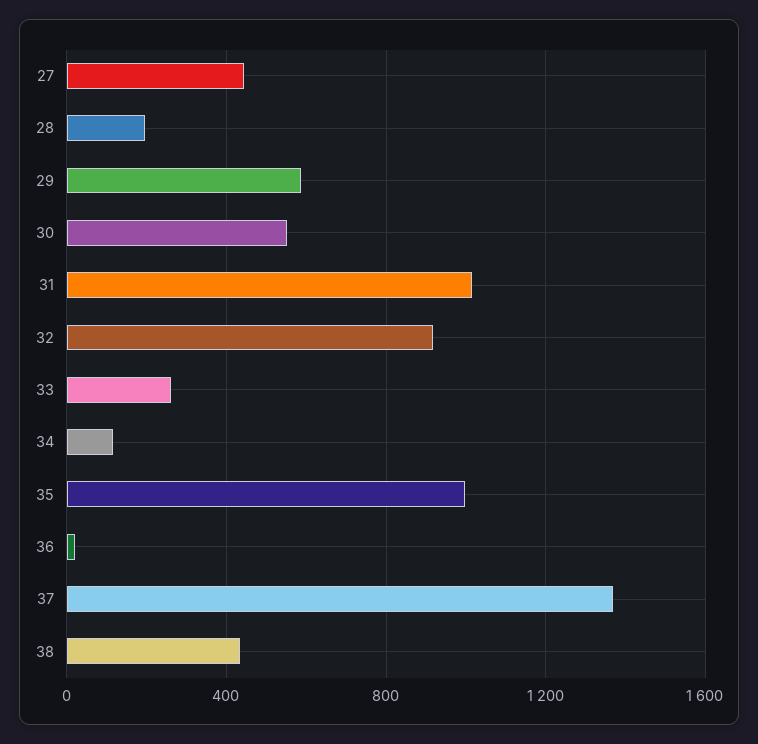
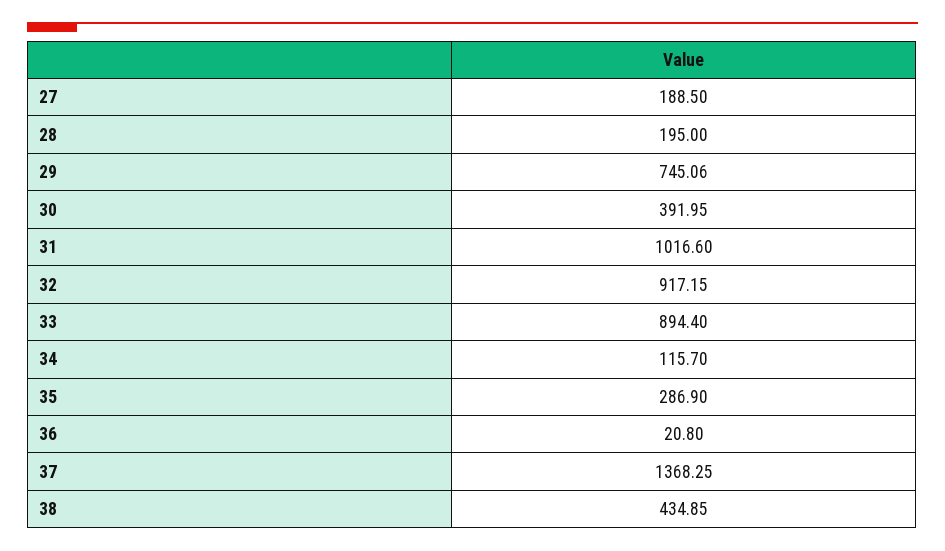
27: 450 -> 188.5
29: 600 -> 745.06
30: 550 -> 391.95
33: 250 -> 894.4
35: 1000 -> 286.9

